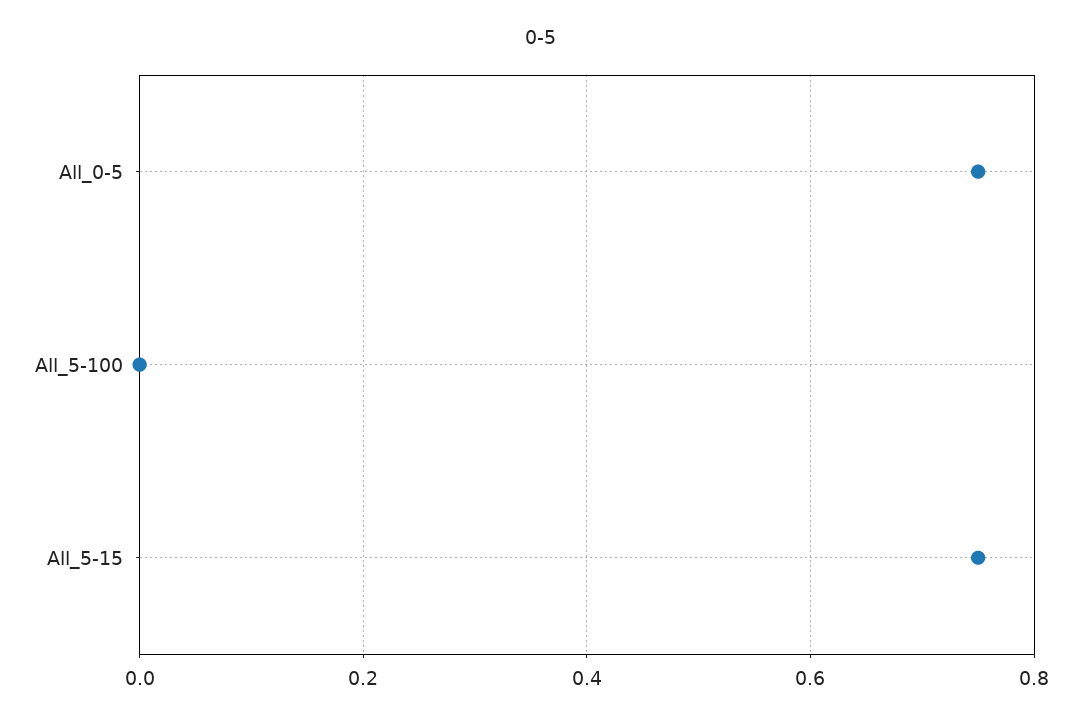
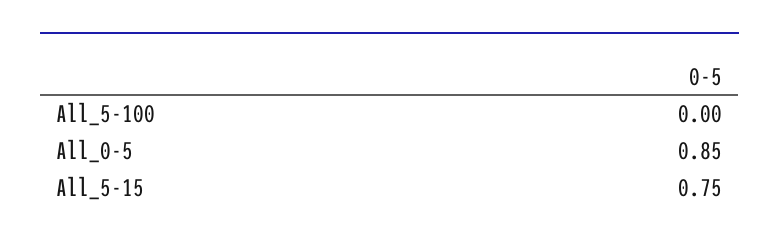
All_0-5: 0.75 -> 0.85

